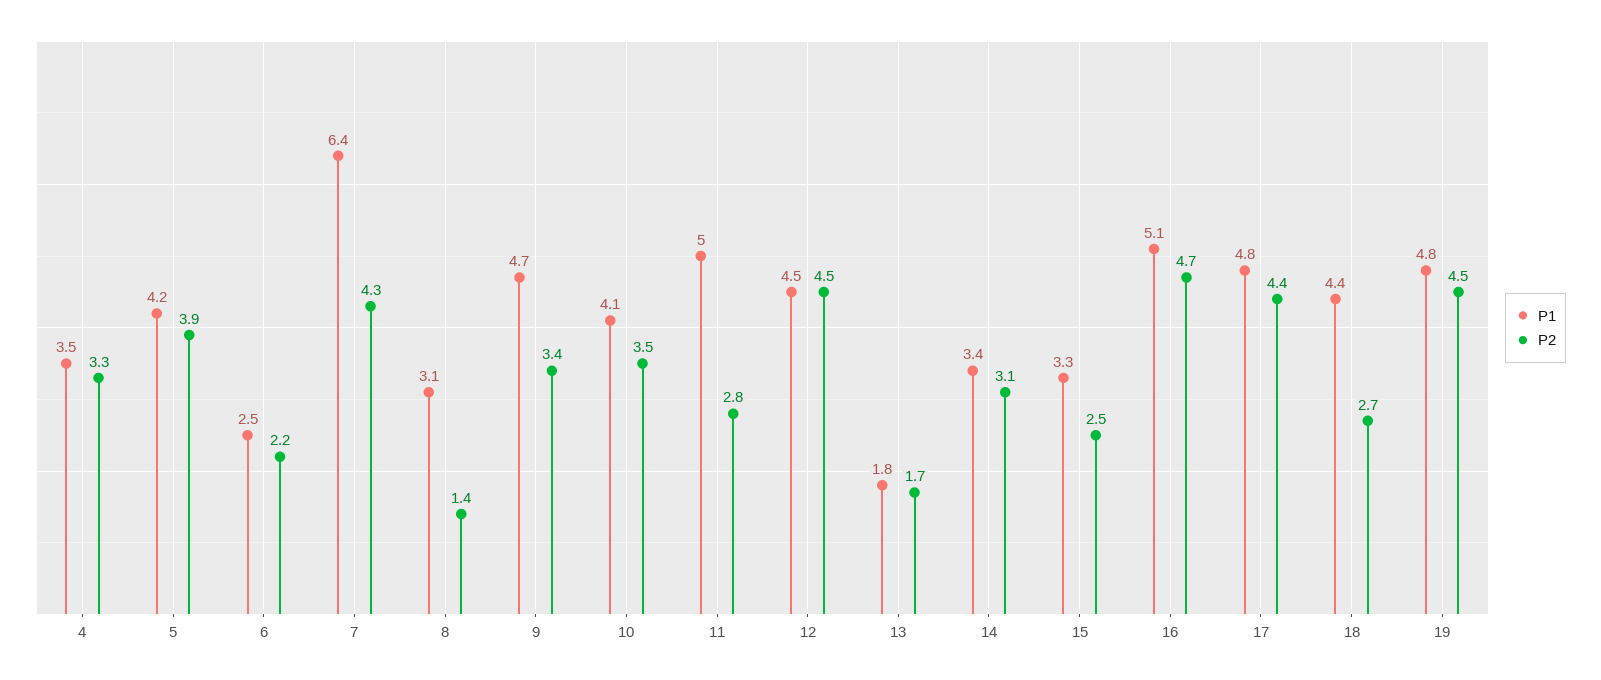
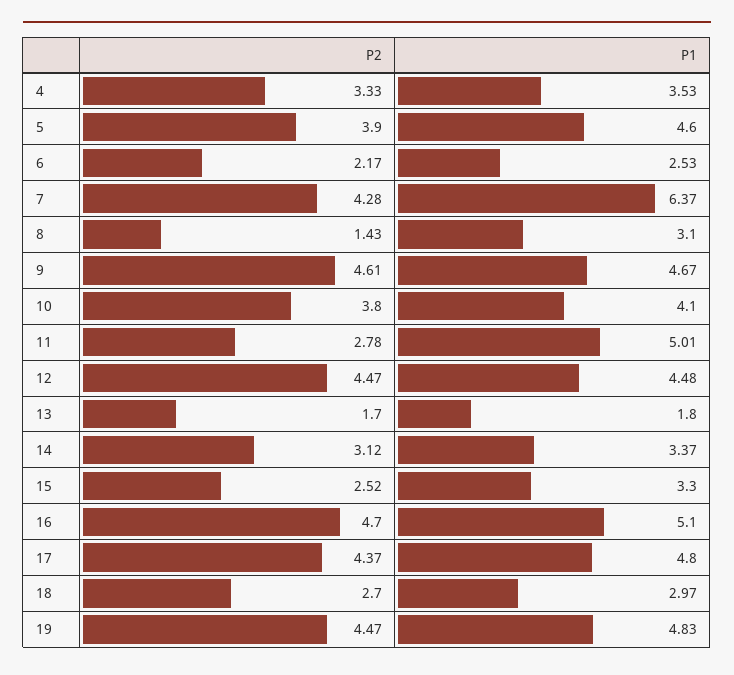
P1, 5: 4.2 -> 4.6
P2, 9: 3.4 -> 4.61
P2, 10: 3.5 -> 3.8
P1, 18: 4.4 -> 2.97

